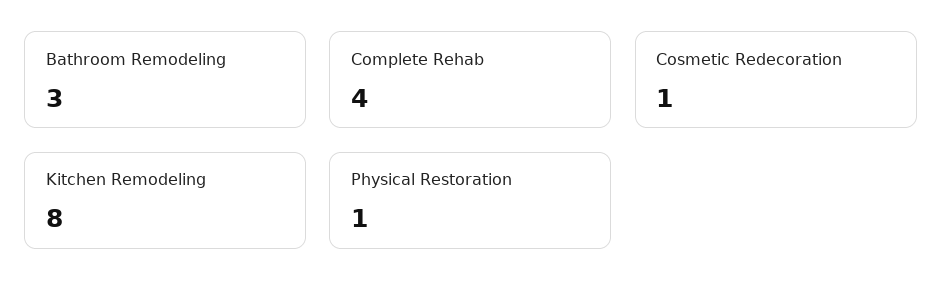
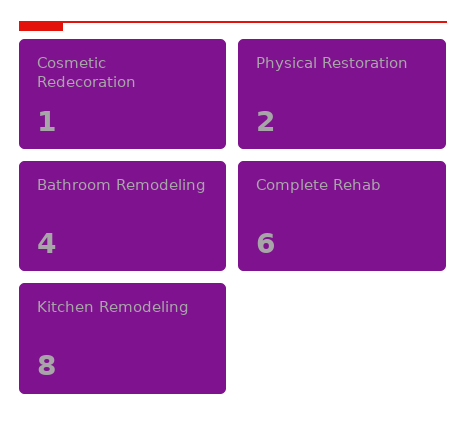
Bathroom Remodeling: 3 -> 4
Complete Rehab: 4 -> 6
Physical Restoration: 1 -> 2

